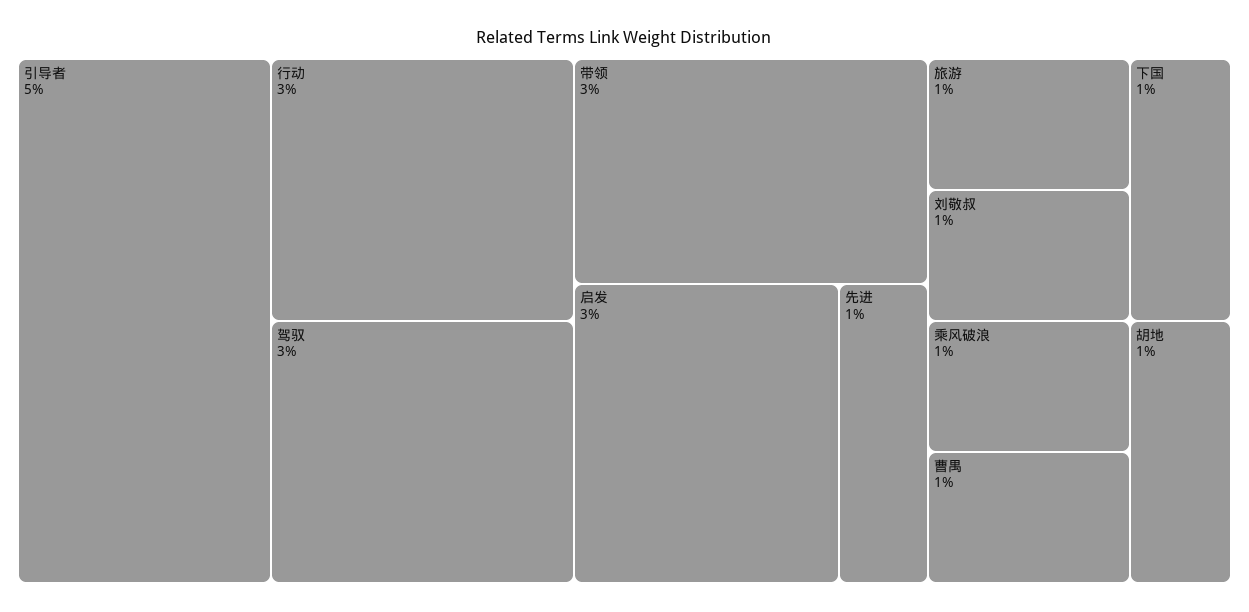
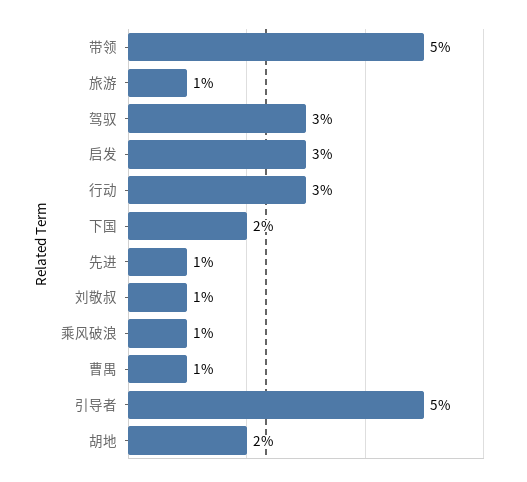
带领: 3 -> 5
下国: 1 -> 2
胡地: 1 -> 2

